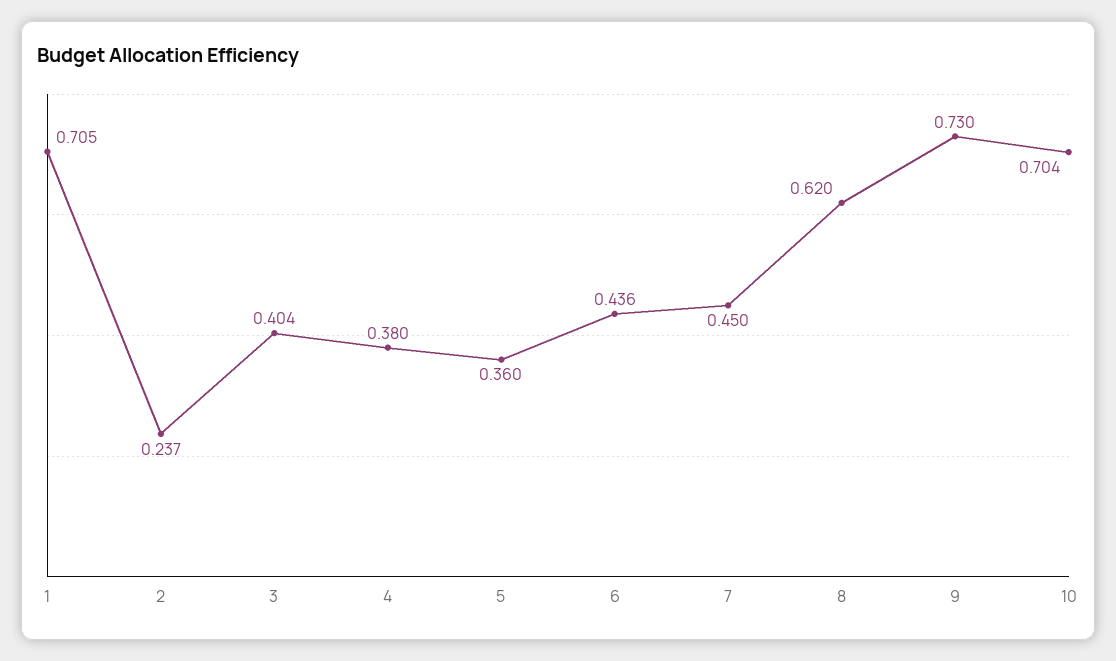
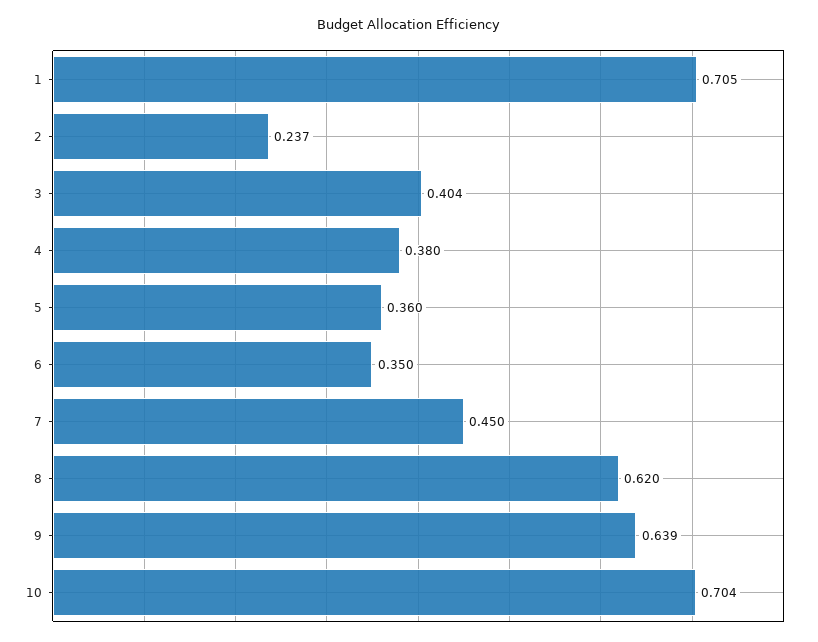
6: 0.436 -> 0.35
9: 0.73 -> 0.639

